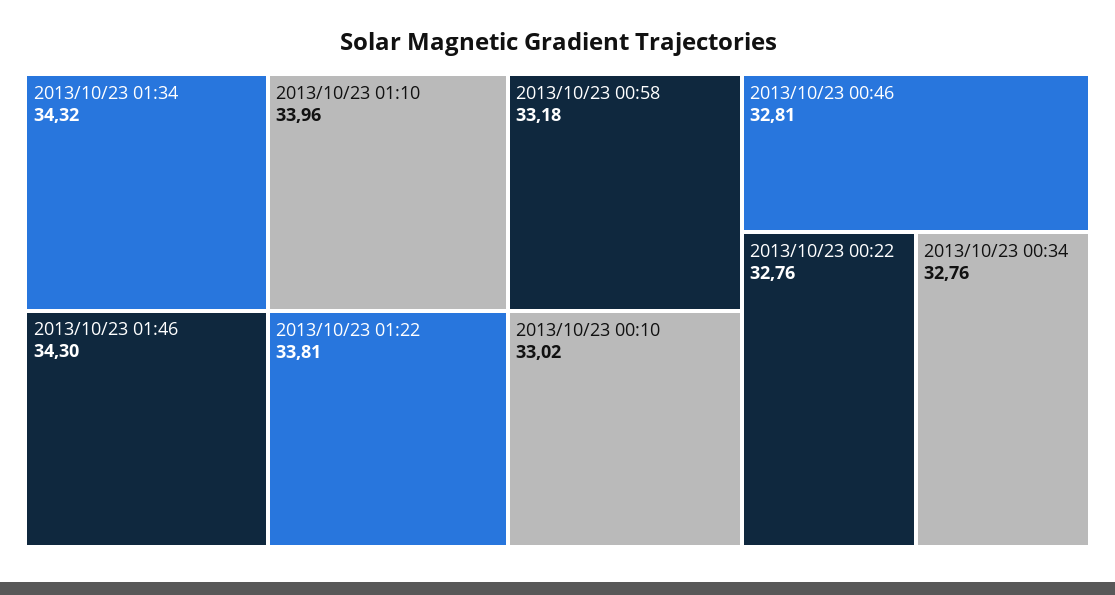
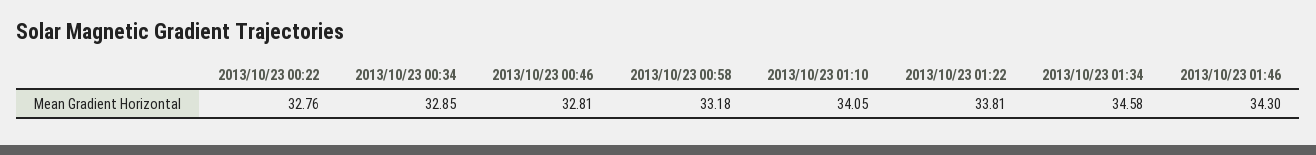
2013/10/23 01:34: 34.32 -> 34.58
2013/10/23 01:10: 33.96 -> 34.05
2013/10/23 00:10: 33.02 -> none
2013/10/23 00:34: 32.76 -> 32.85

